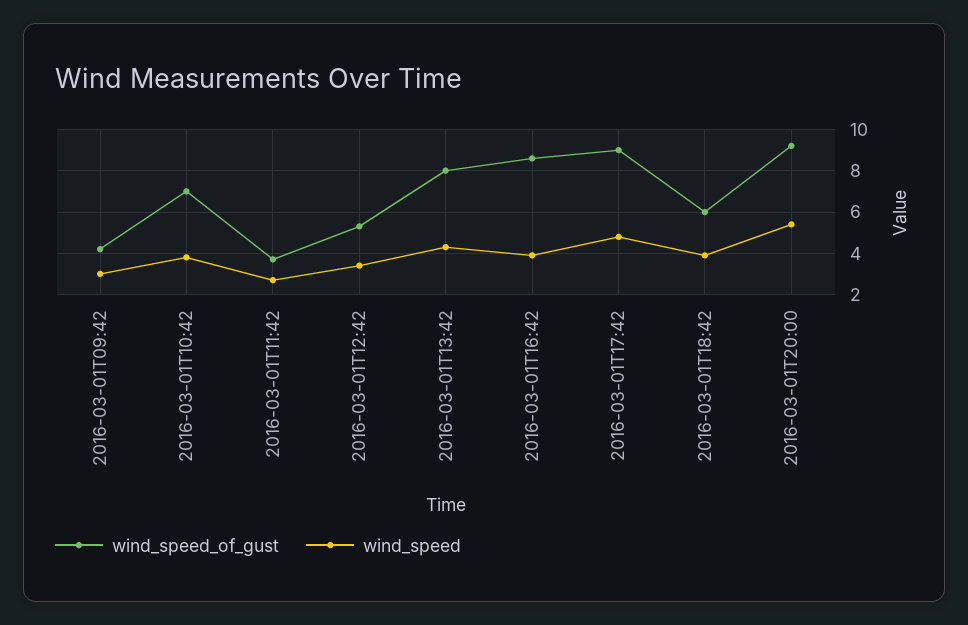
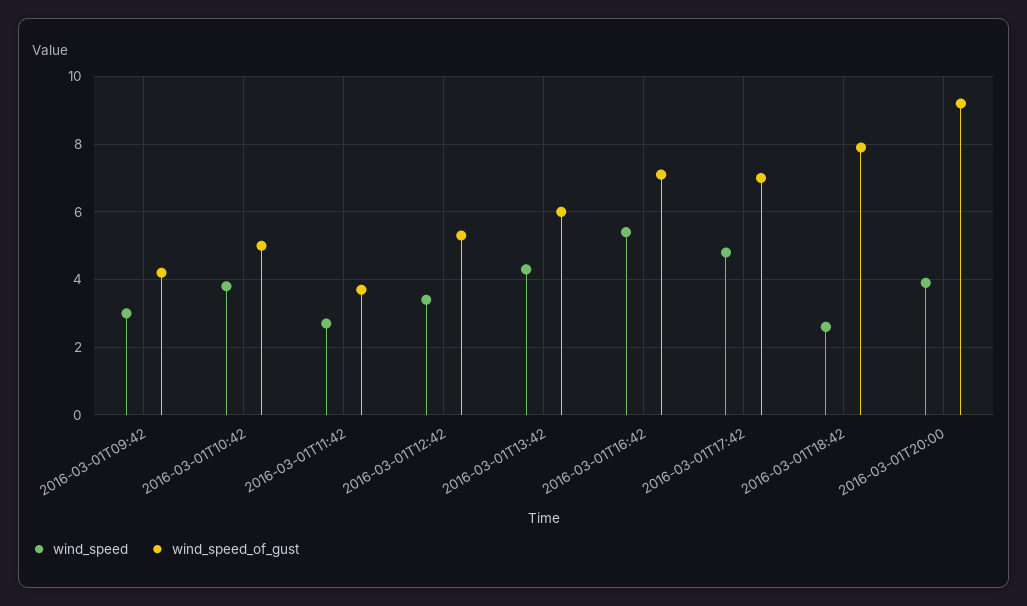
wind_speed_of_gust, 2016-03-01T10:42: 7 -> 5
wind_speed_of_gust, 2016-03-01T13:42: 8 -> 6
wind_speed_of_gust, 2016-03-01T16:42: 8.5 -> 7
wind_speed, 2016-03-01T16:42: 4 -> 5.5
wind_speed_of_gust, 2016-03-01T17:42: 9 -> 7
wind_speed_of_gust, 2016-03-01T18:42: 6 -> 8
wind_speed, 2016-03-01T18:42: 4 -> 2.5
wind_speed, 2016-03-01T20:00: 5.5 -> 4

